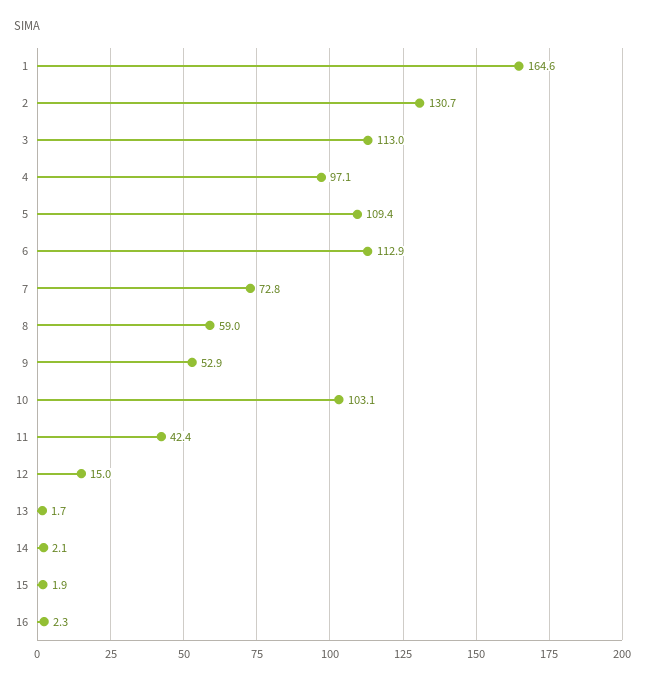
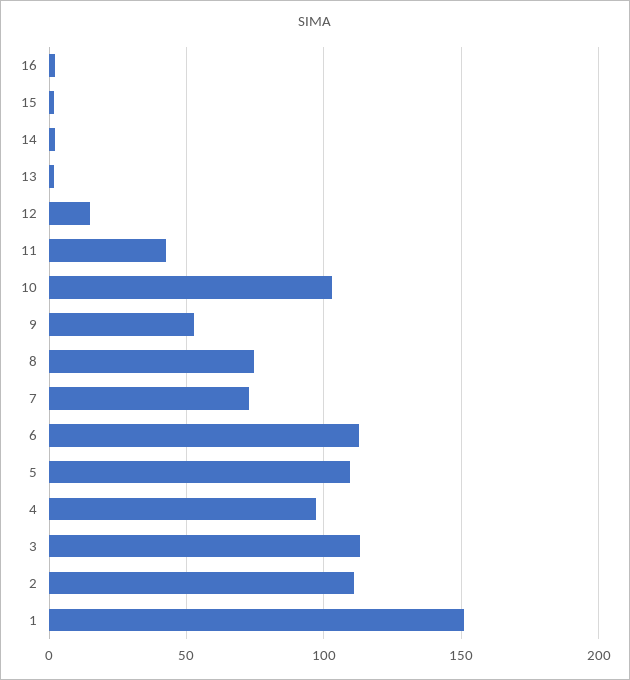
1: 164.6 -> 150
2: 130.7 -> 110
8: 59 -> 75

